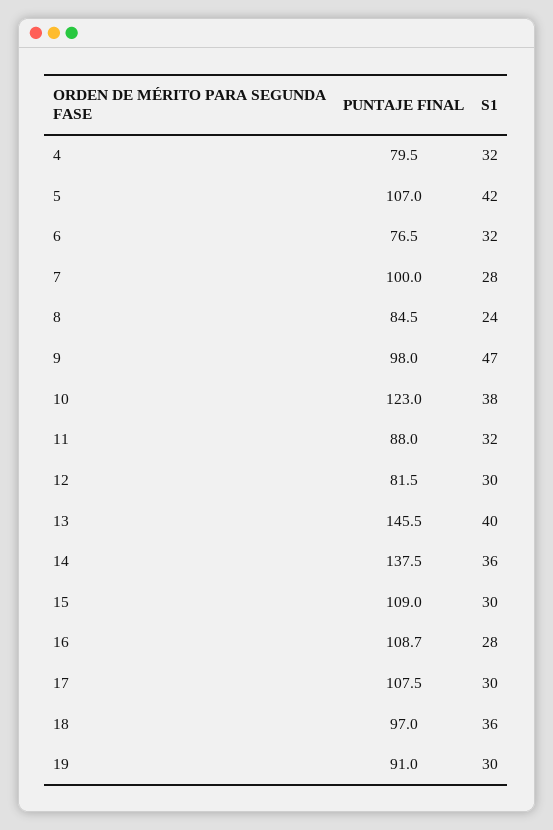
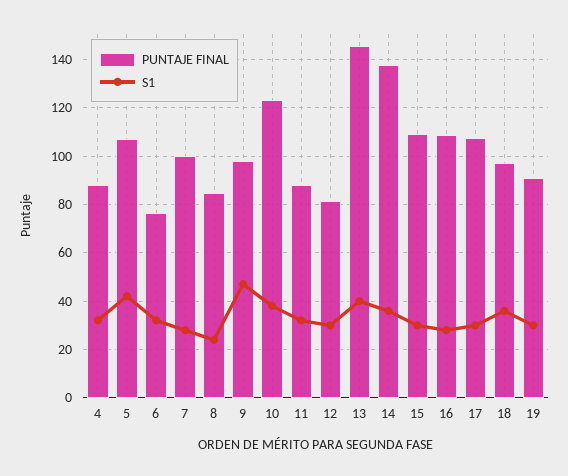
PUNTAJE FINAL, 4: 79.5 -> 87.5

